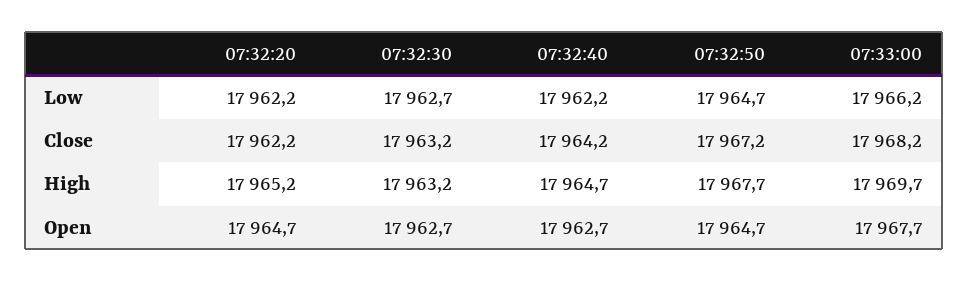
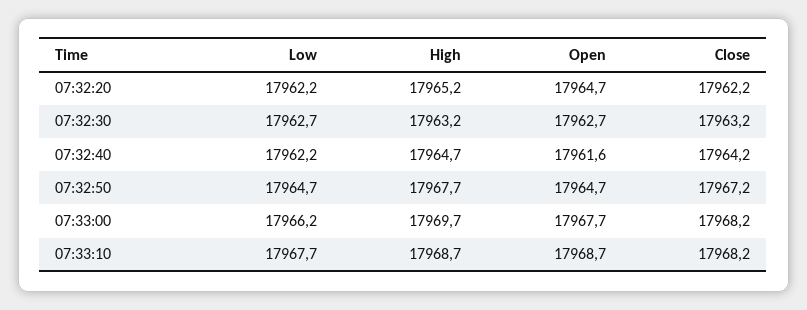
07:32:40, Open: 17962.7 -> 17961.6
07:33:10, Low: none -> 17967.7
07:33:10, High: none -> 17968.7
07:33:10, Open: none -> 17968.7
07:33:10, Close: none -> 17968.2

